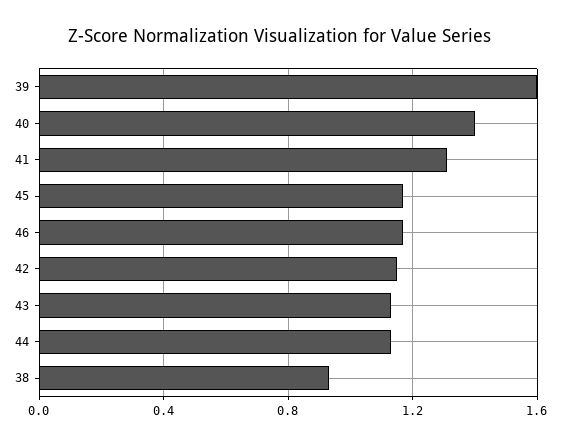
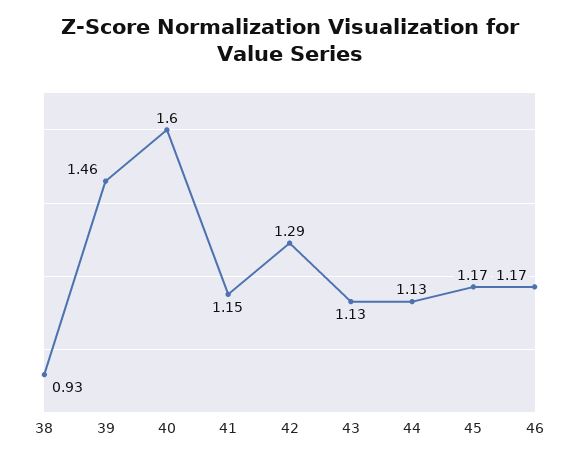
39: 1.6 -> 1.46
40: 1.4 -> 1.6
41: 1.3 -> 1.15
42: 1.15 -> 1.29

